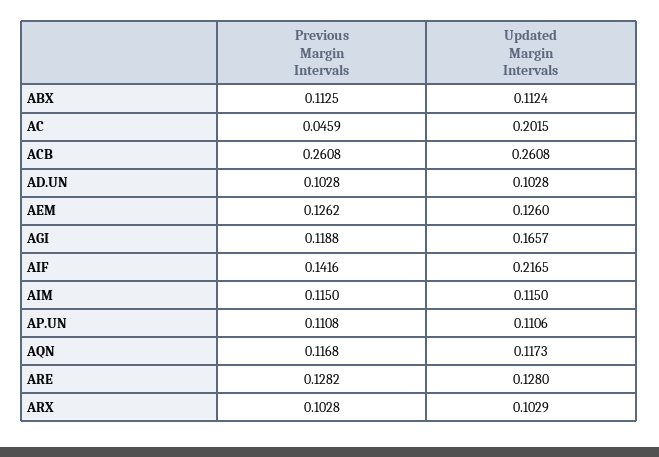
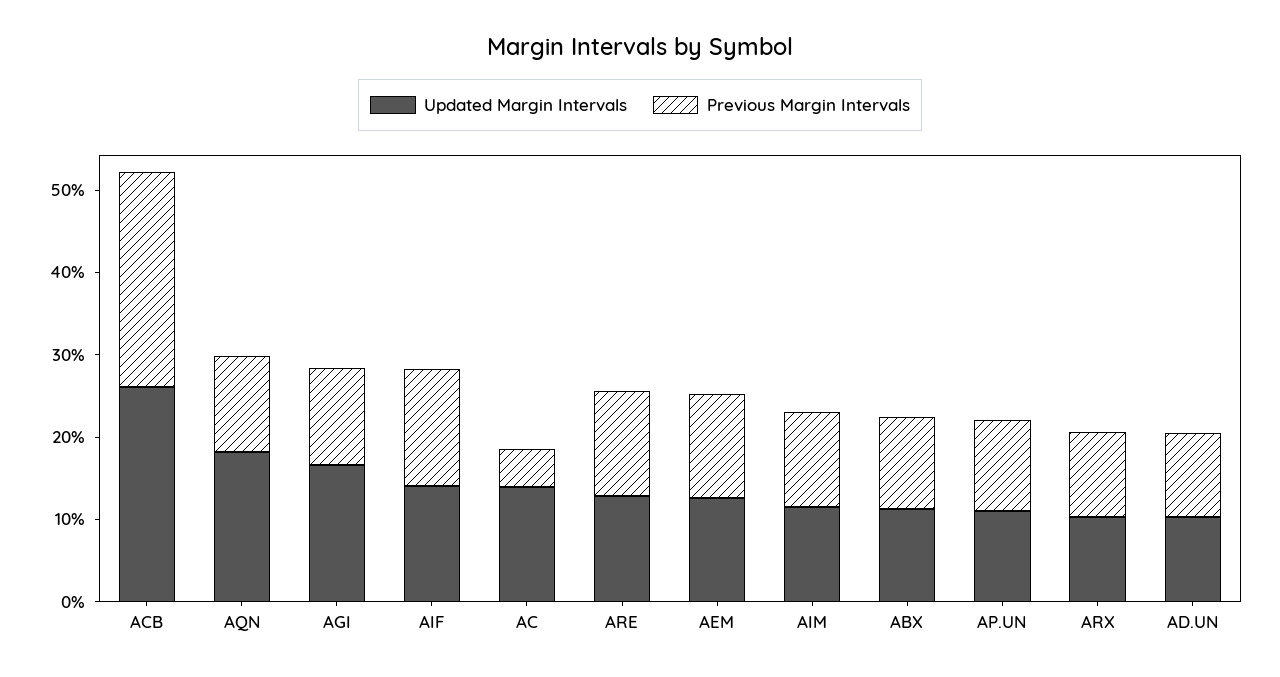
Updated Margin Intervals, AC: 0.2015 -> 0.14
Updated Margin Intervals, AIF: 0.2165 -> 0.14
Updated Margin Intervals, AQN: 0.1173 -> 0.18

